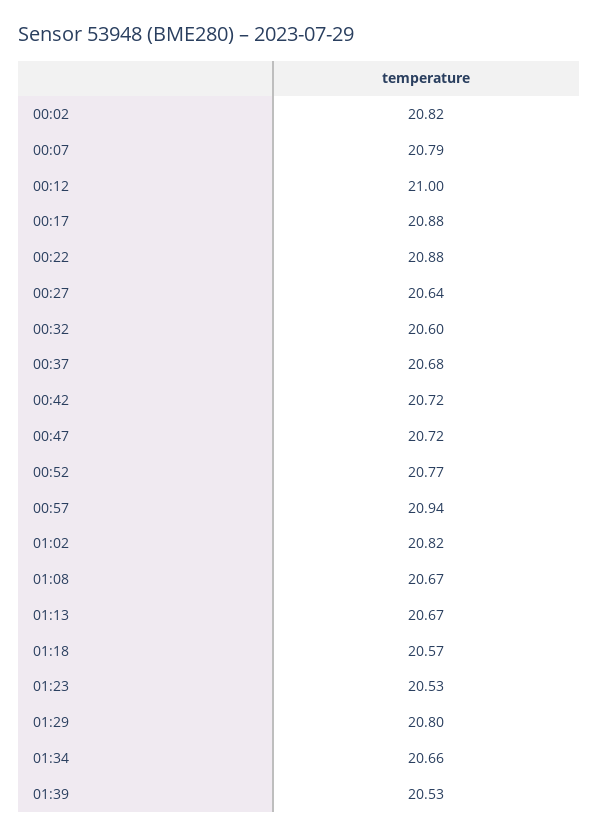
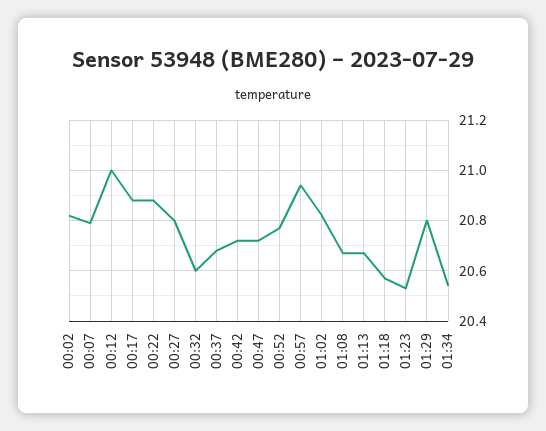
00:27: 20.64 -> 20.8
01:34: 20.66 -> 20.55
01:39: 20.53 -> none

